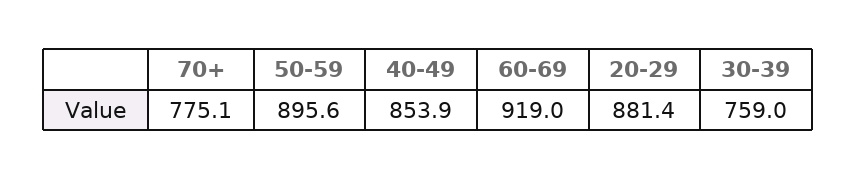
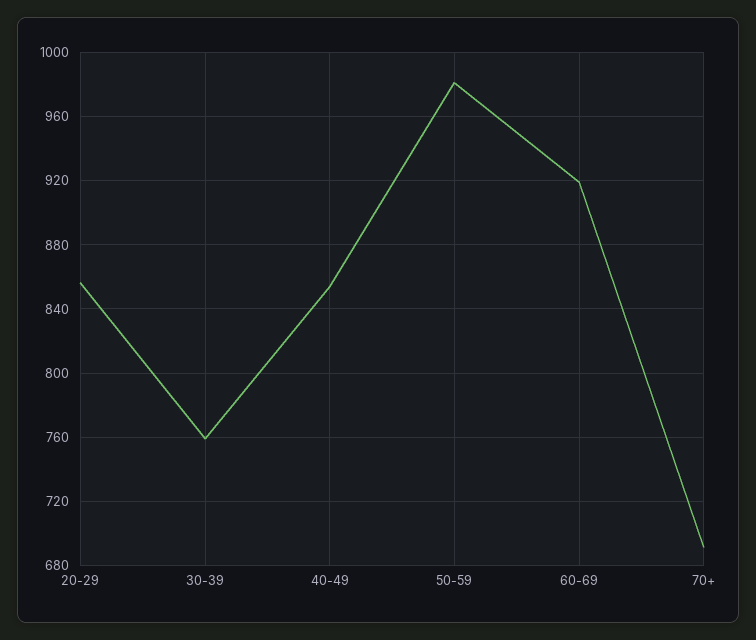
70+: 775.1 -> 690
50-59: 895.6 -> 980
20-29: 881.4 -> 855

